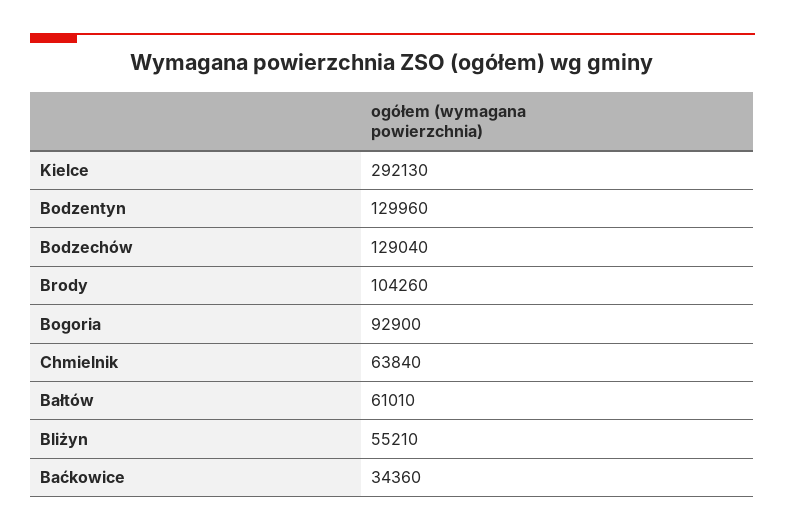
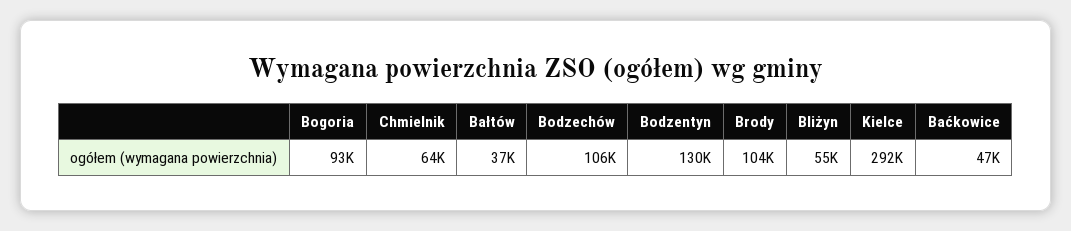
Bodzechów: 129040 -> 106000
Bałtów: 61010 -> 37000
Baćkowice: 34360 -> 47000

